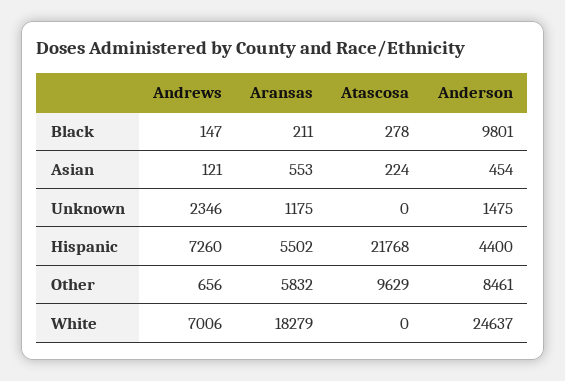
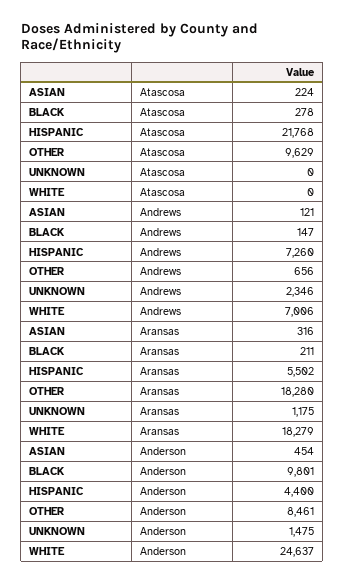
Aransas, Asian: 553 -> 316
Aransas, Other: 5832 -> 18280

